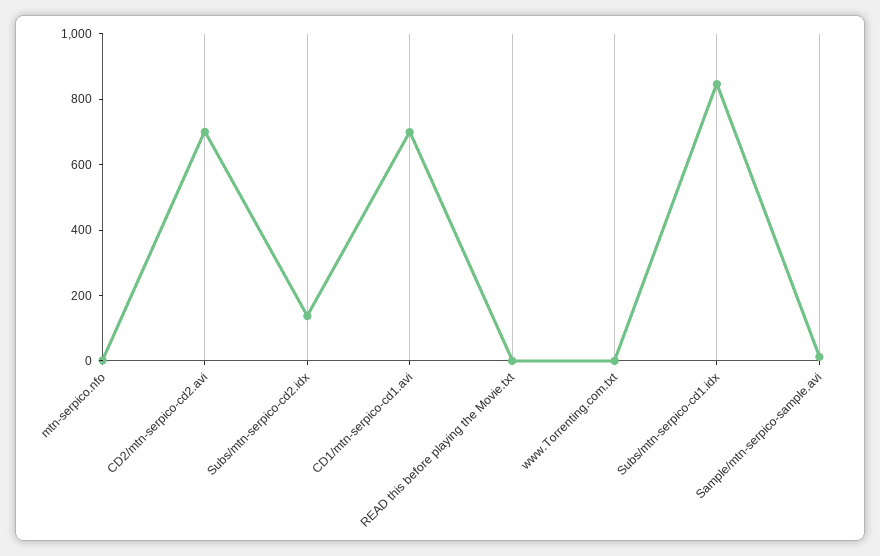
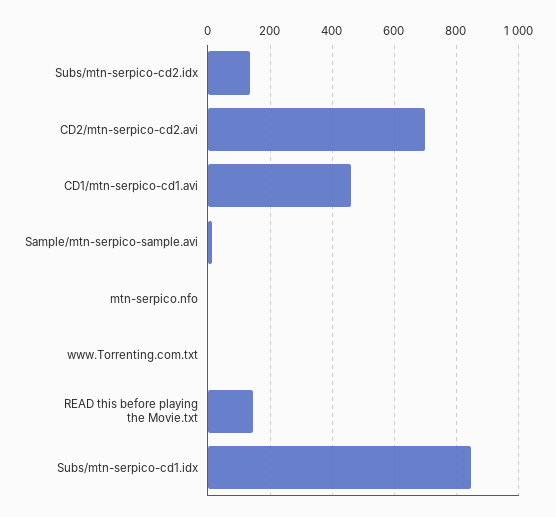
CD1/mtn-serpico-cd1.avi: 700 -> 460
READ this before playing the Movie.txt: 0 -> 140

